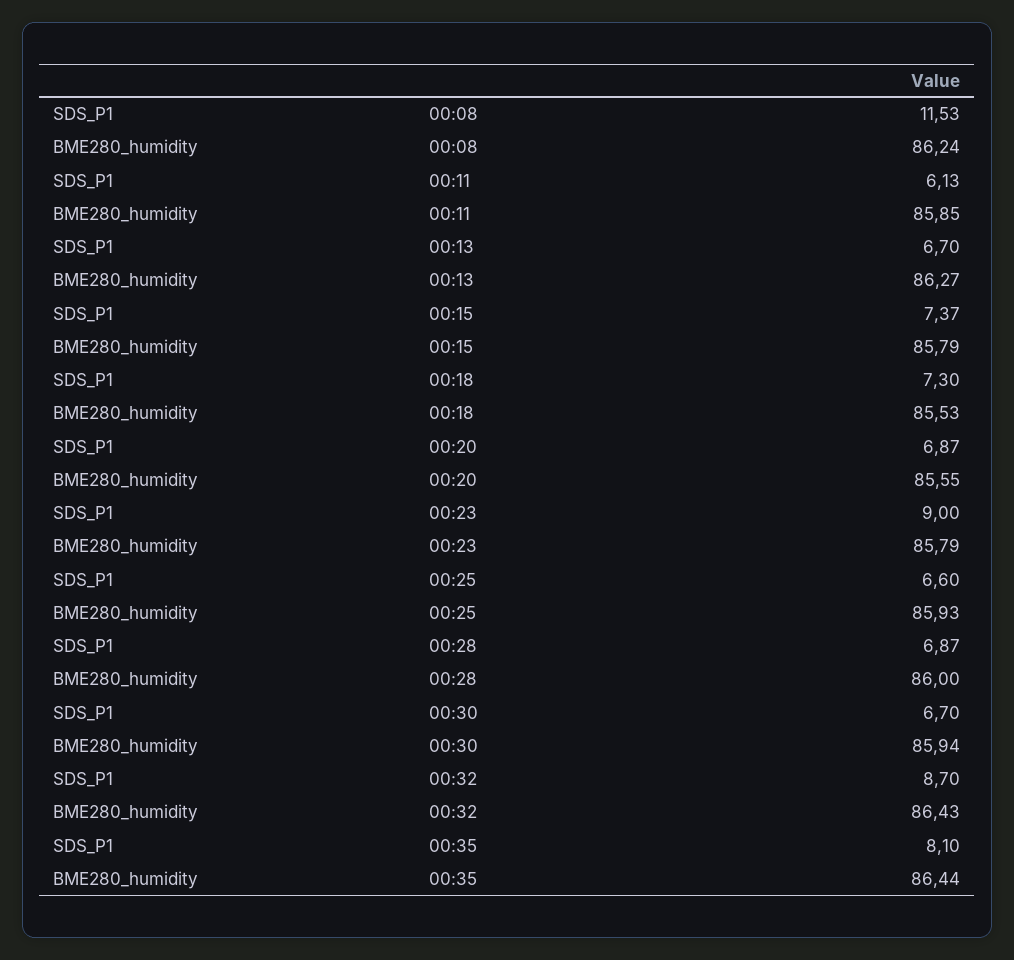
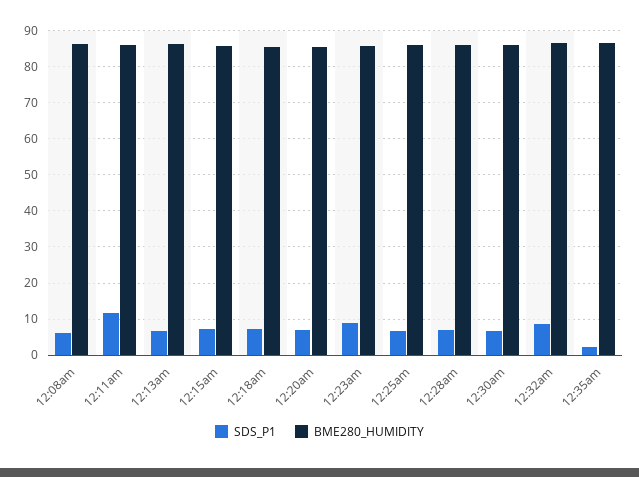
SDS_P1, 00:08: 11.53 -> 6
SDS_P1, 00:11: 6.13 -> 12
SDS_P1, 00:35: 8.1 -> 2

